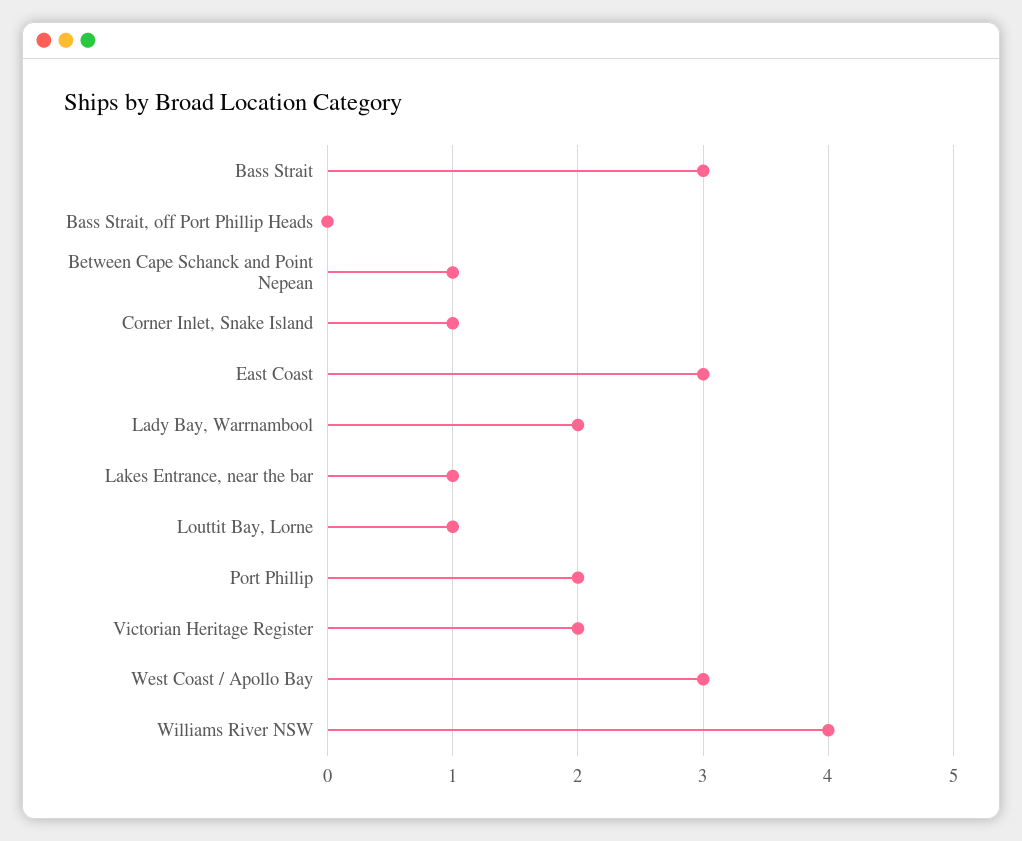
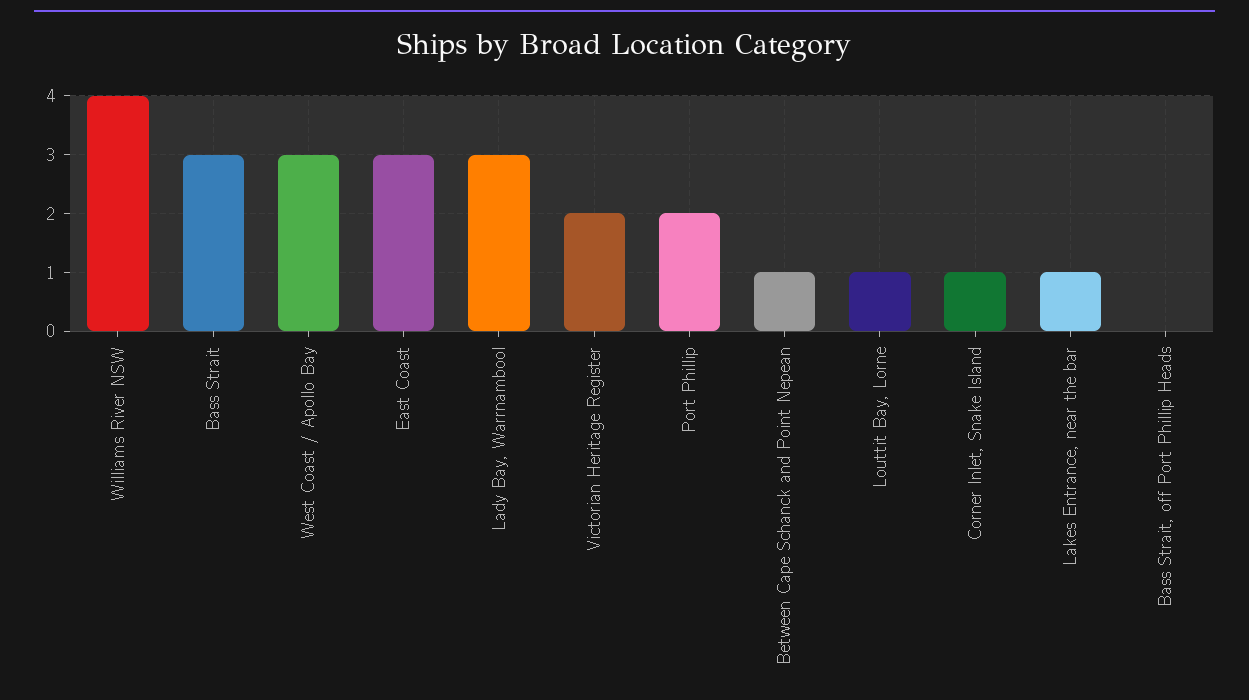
Lady Bay, Warrnambool: 2 -> 3

